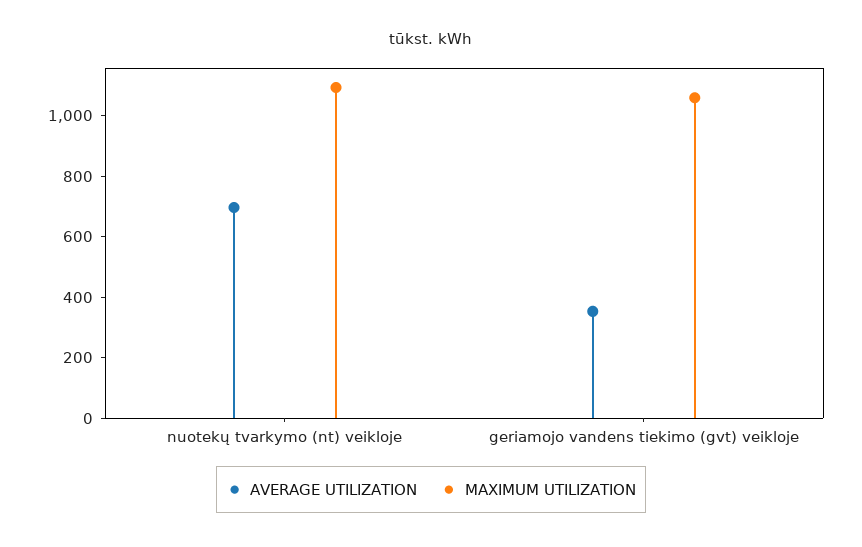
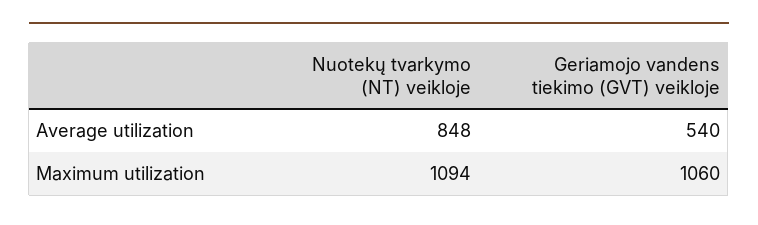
AVERAGE UTILIZATION, nuotekų tvarkymo (nt) veikloje: 700 -> 848
AVERAGE UTILIZATION, geriamojo vandens tiekimo (gvt) veikloje: 350 -> 540

